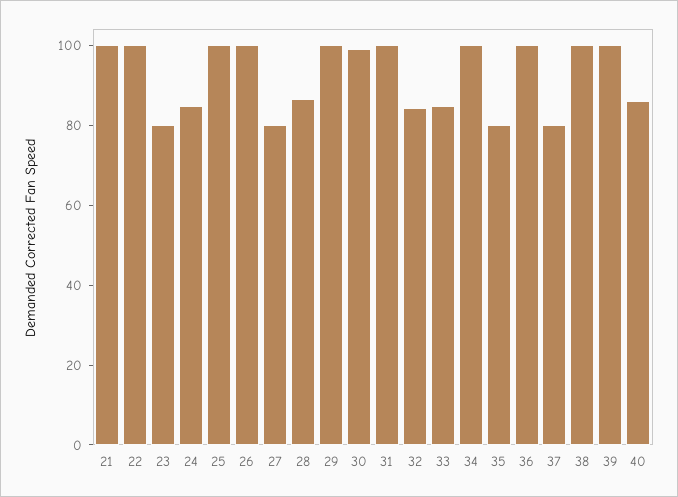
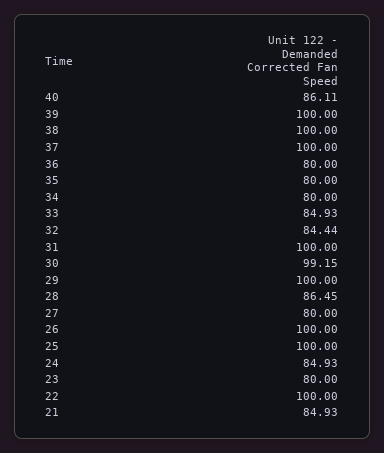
21: 100 -> 84.93
34: 100 -> 80
36: 100 -> 80
37: 80 -> 100

